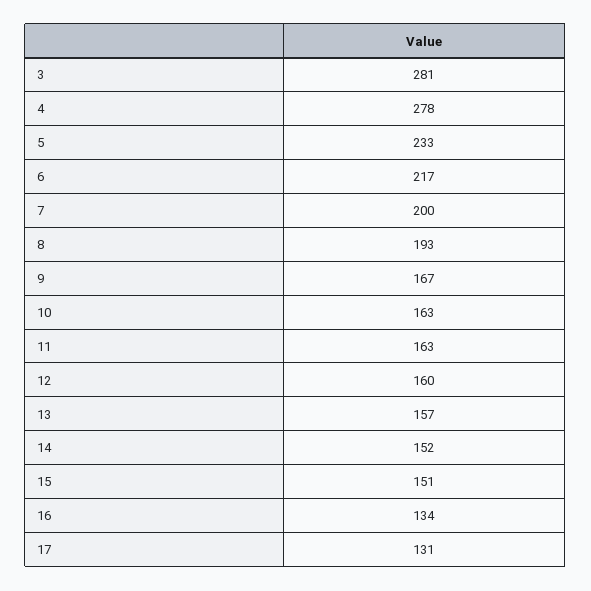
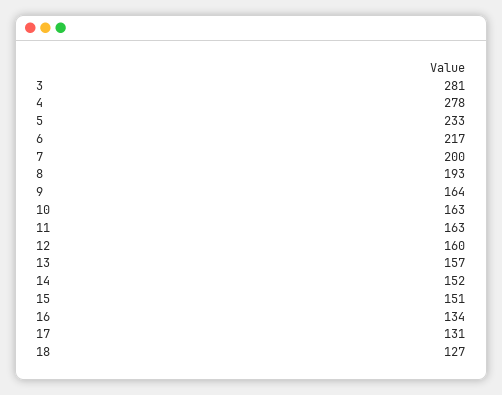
9: 167 -> 164
18: none -> 127

